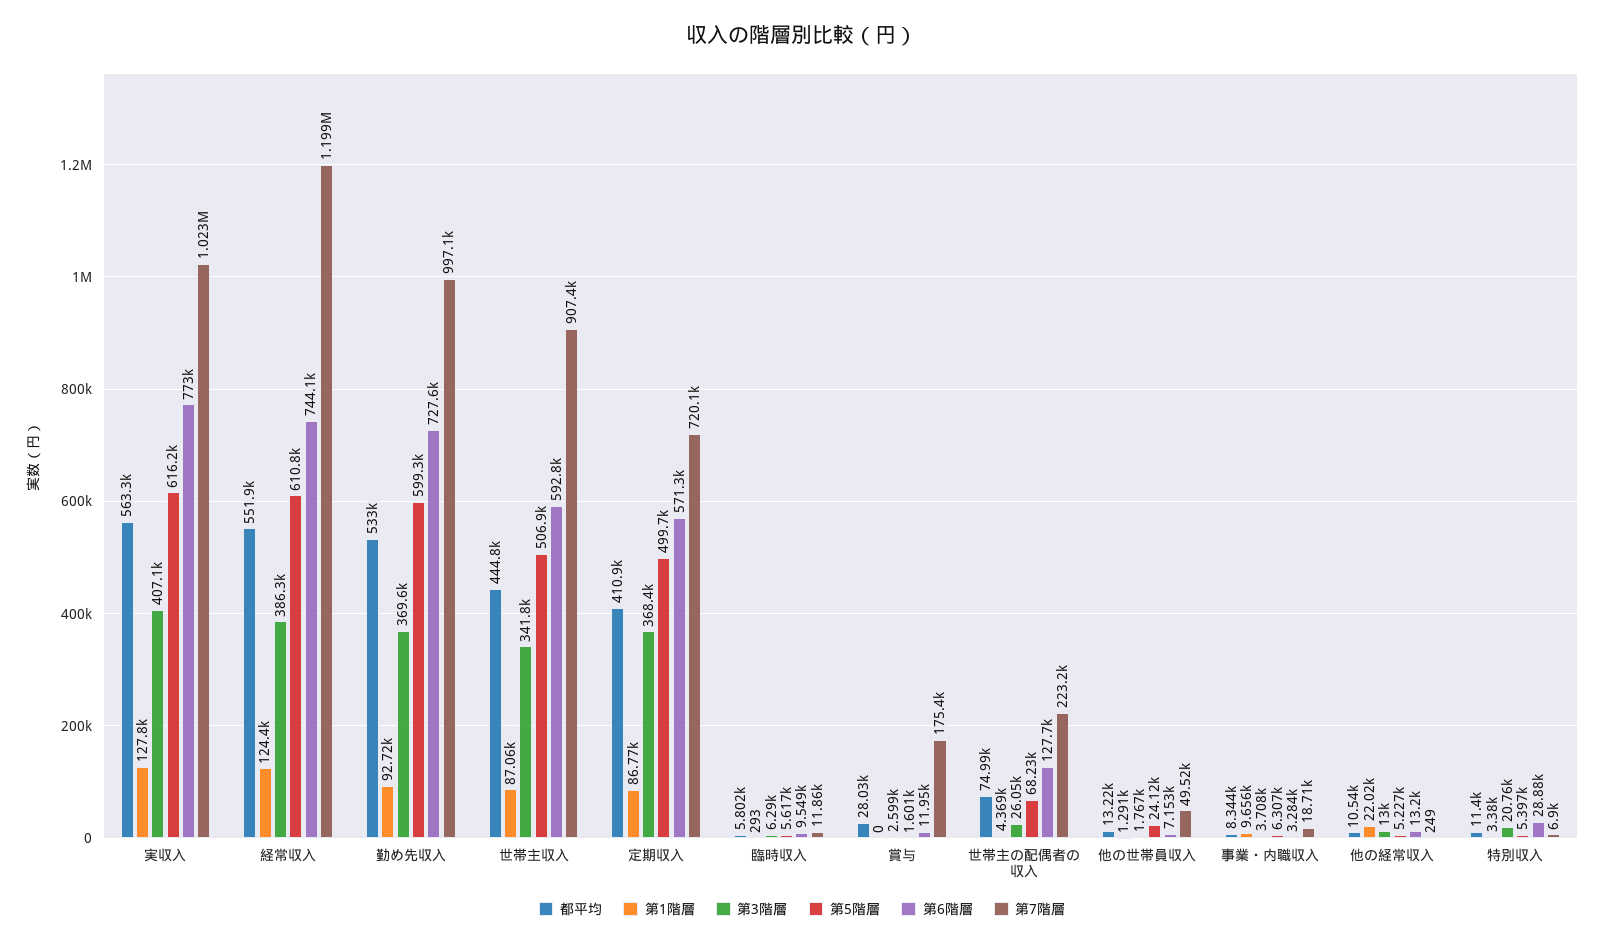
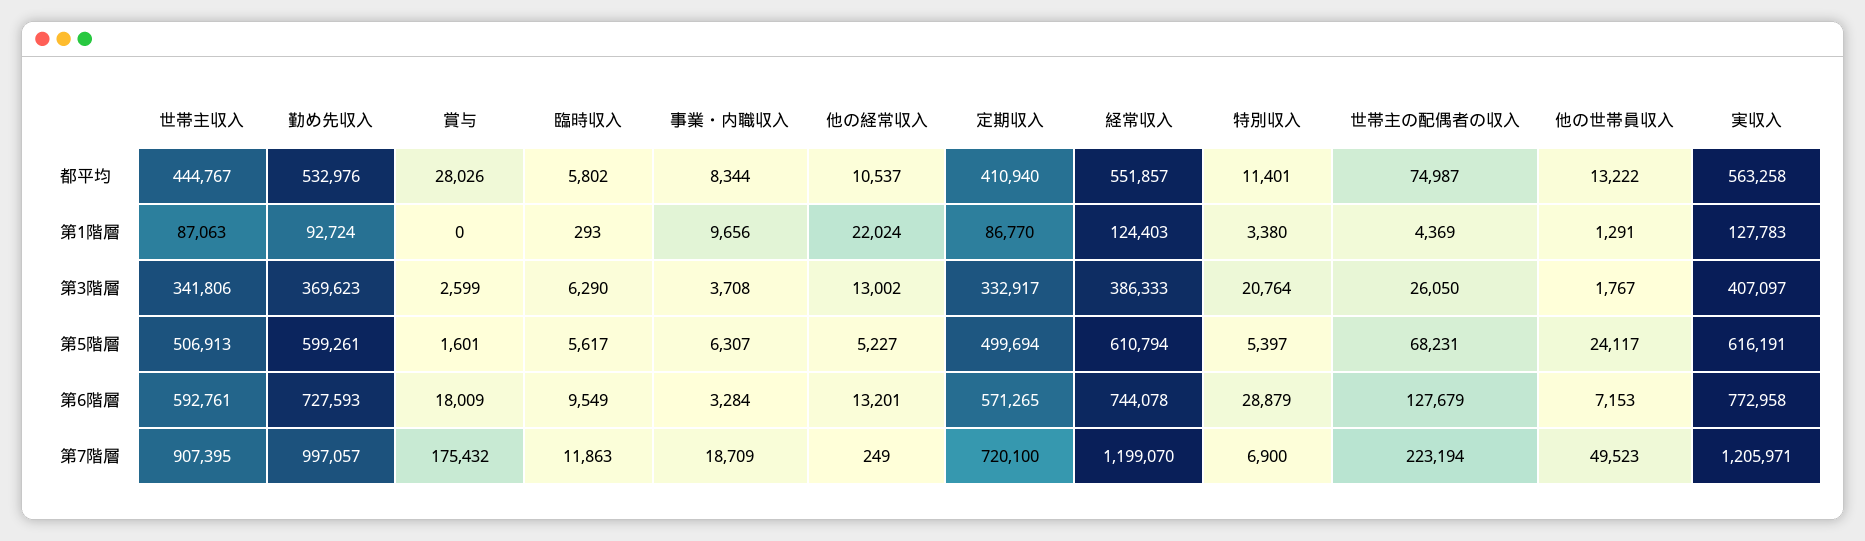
第7階層, 実収入: 1023000 -> 1205971
第3階層, 定期収入: 368400 -> 332917
第6階層, 賞与: 11950 -> 18009

